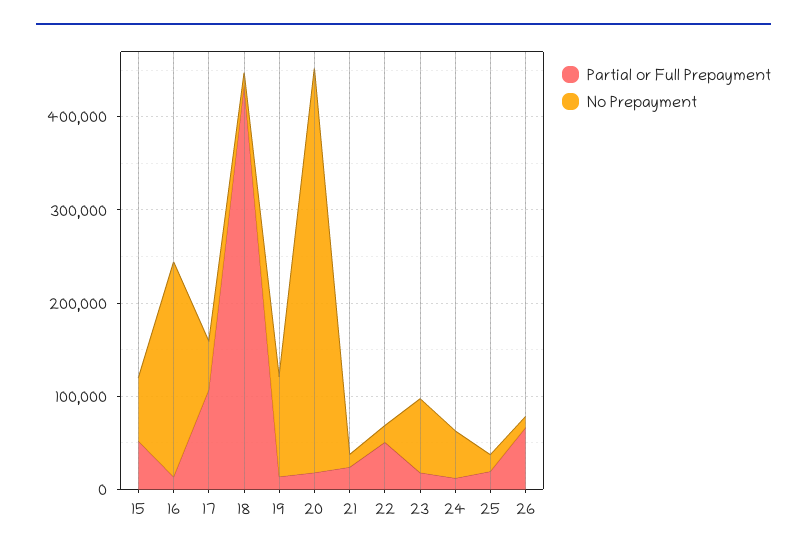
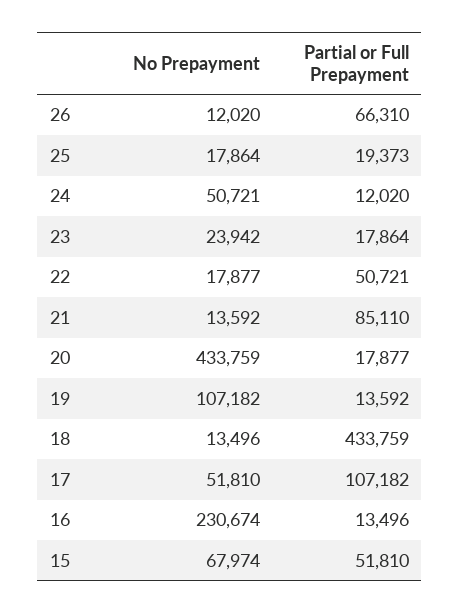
Partial or Full Prepayment, 21: 20000 -> 85110
No Prepayment, 23: 80000 -> 23942

